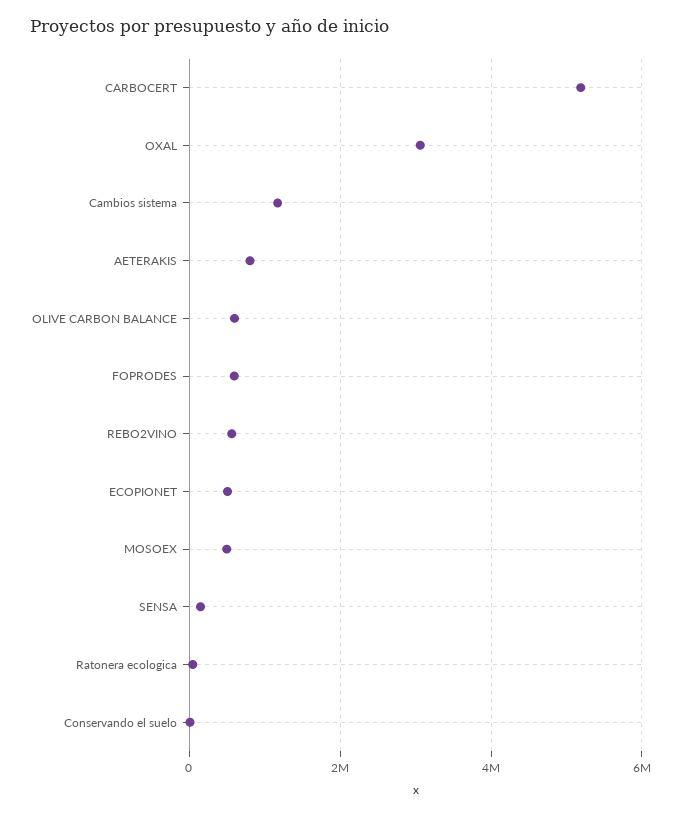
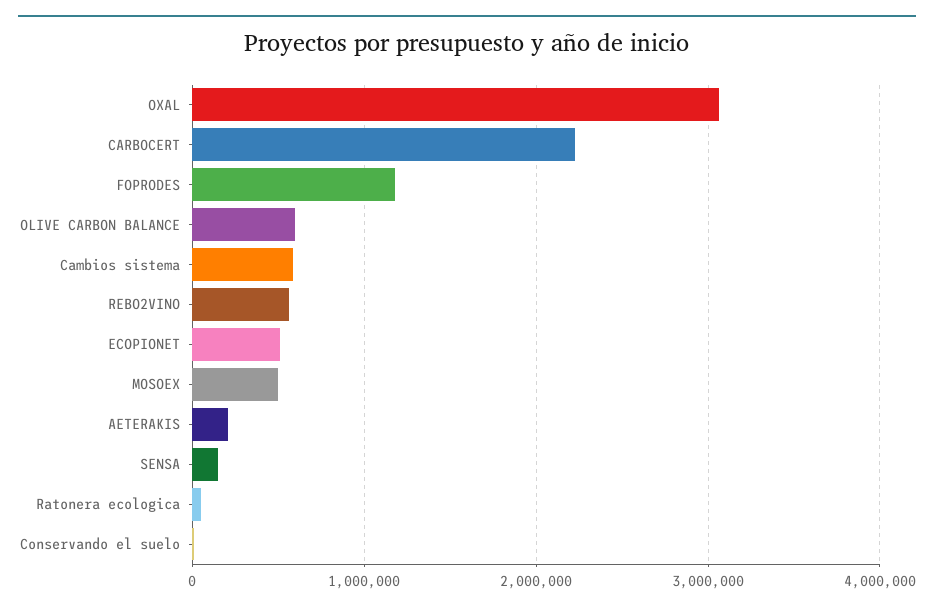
CARBOCERT: 5200000 -> 2200000
Cambios sistema: 1200000 -> 600000
AETERAKIS: 800000 -> 200000
FOPRODES: 600000 -> 1200000

